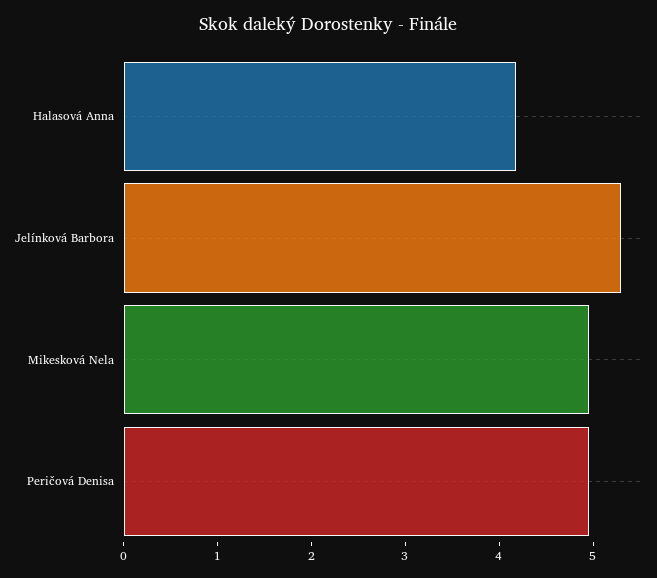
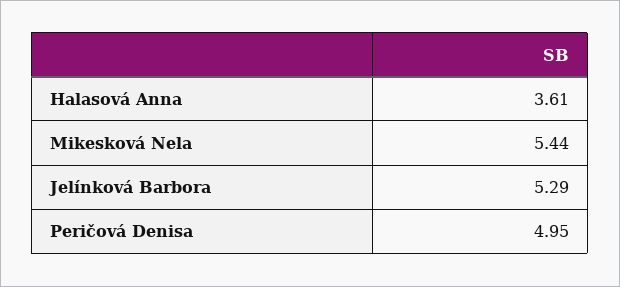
Halasová Anna: 4.2 -> 3.61
Mikesková Nela: 5 -> 5.44

